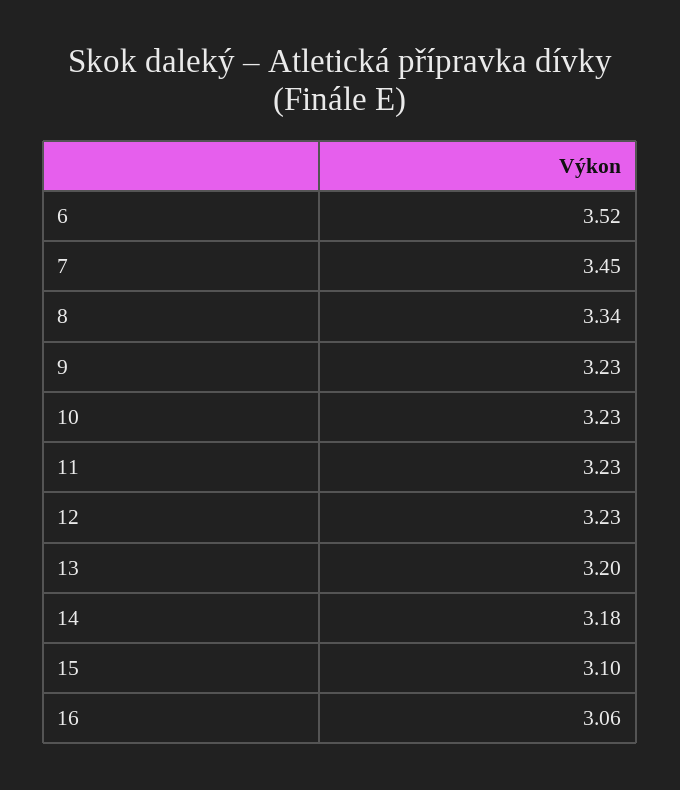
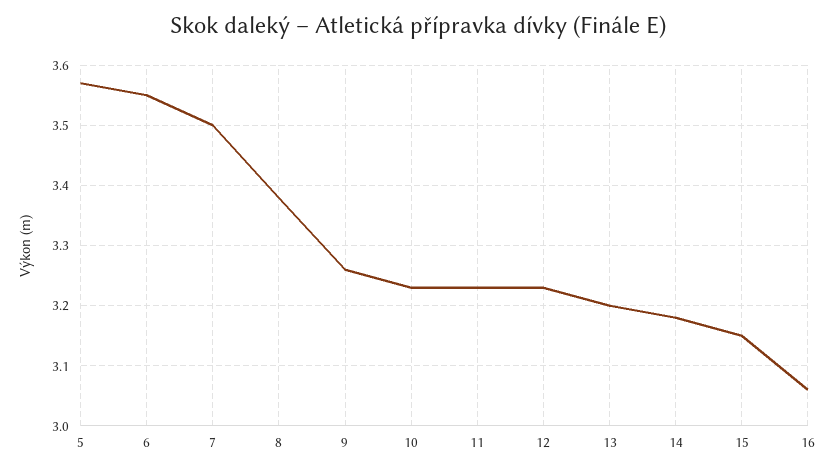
6: 3.52 -> 3.55
7: 3.45 -> 3.5
8: 3.34 -> 3.38
9: 3.23 -> 3.26
15: 3.1 -> 3.15
5: none -> 3.57

